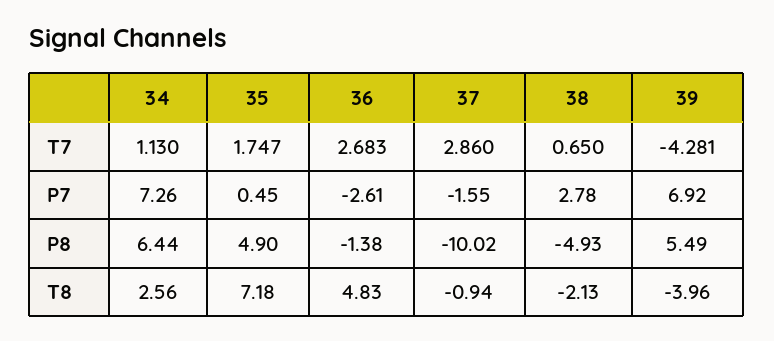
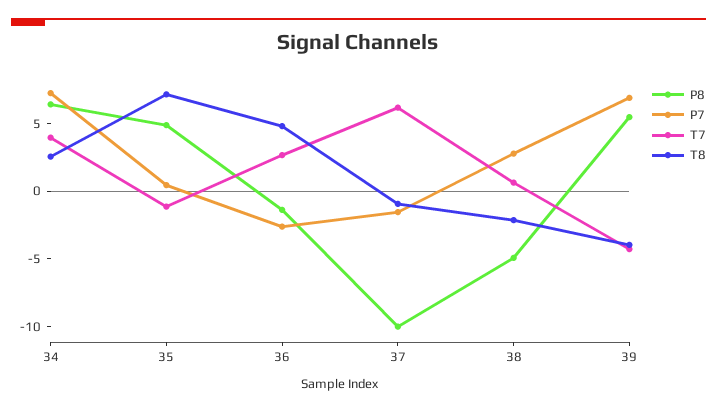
T7, 34: 1.13 -> 4
T7, 35: 1.747 -> -1
T7, 37: 2.86 -> 6

